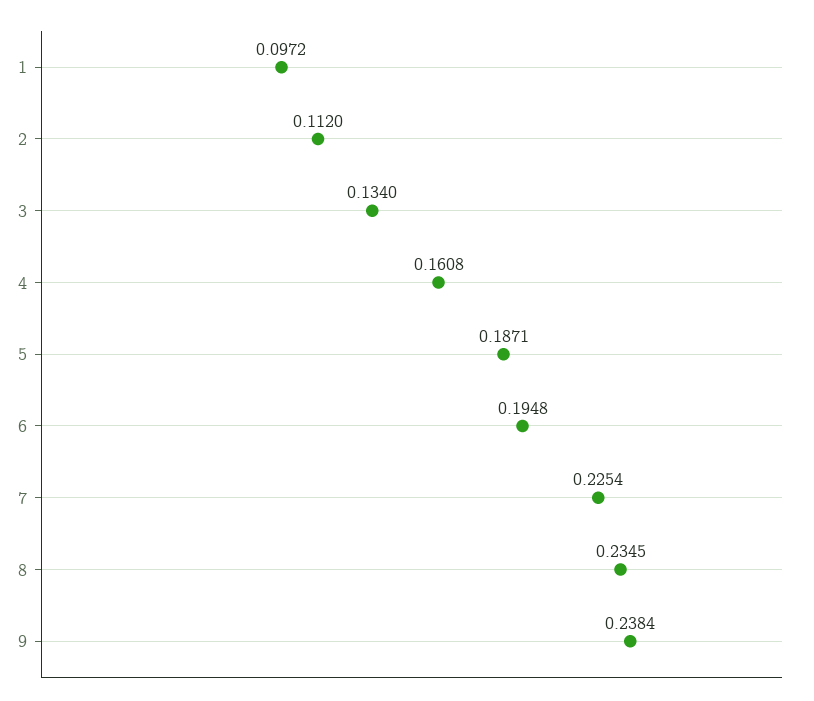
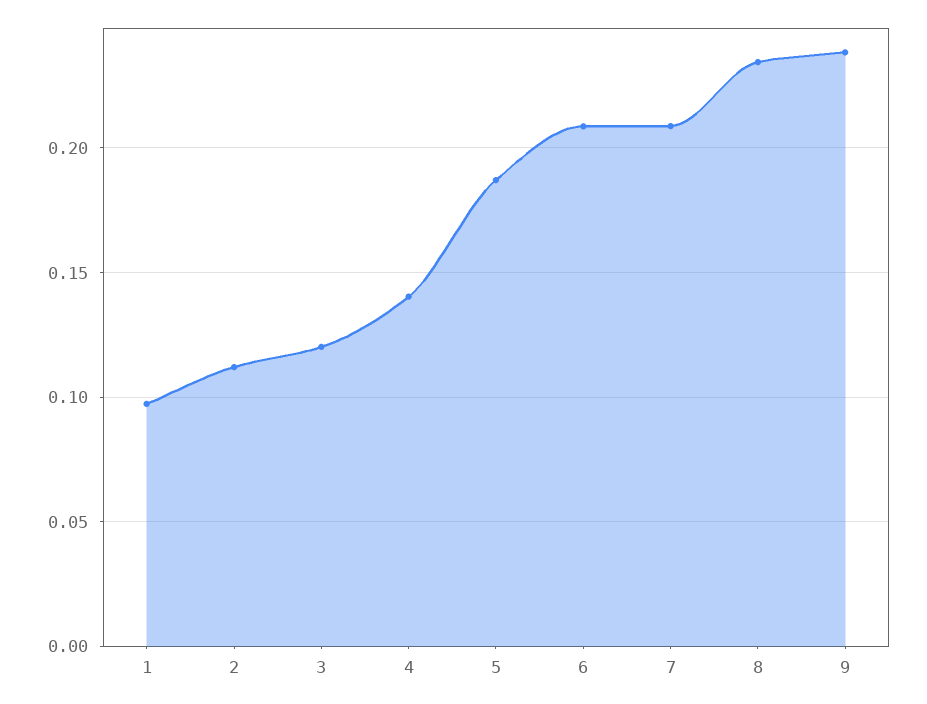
3: 0.134 -> 0.12
4: 0.1608 -> 0.14
6: 0.1948 -> 0.21
7: 0.2254 -> 0.21

